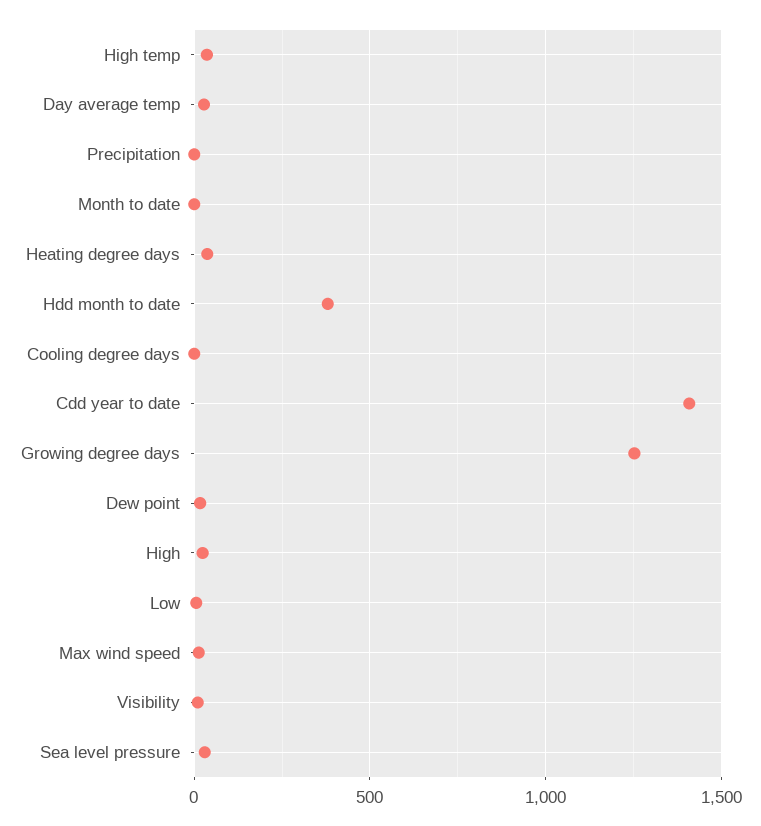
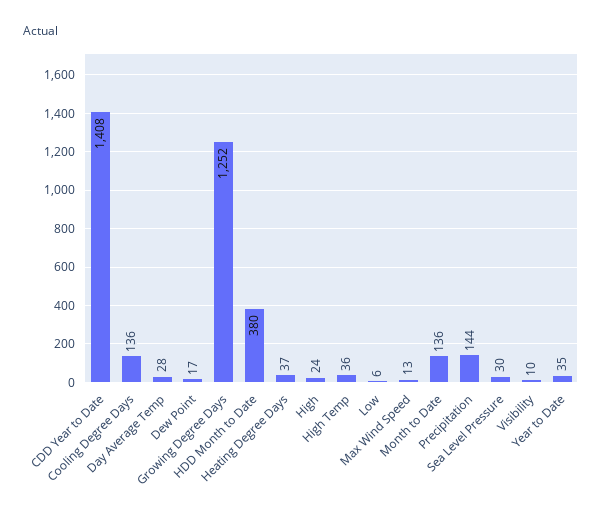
Precipitation: 0 -> 144
Month to date: 0 -> 136
Cooling degree days: 0 -> 136
Year to Date: none -> 35

